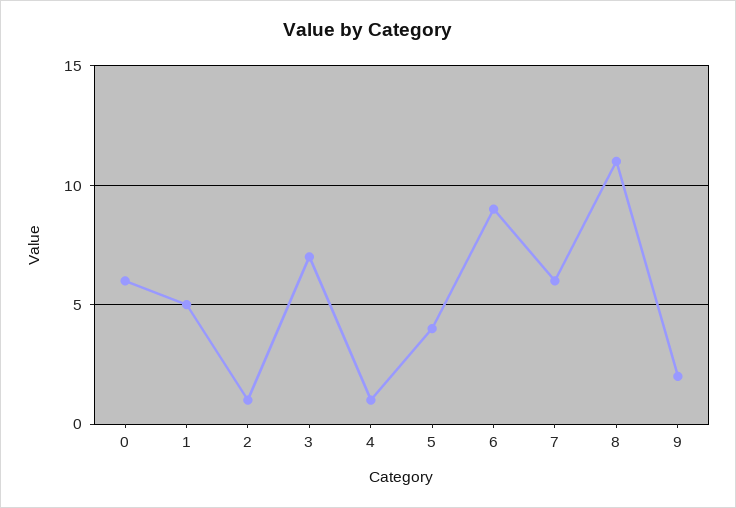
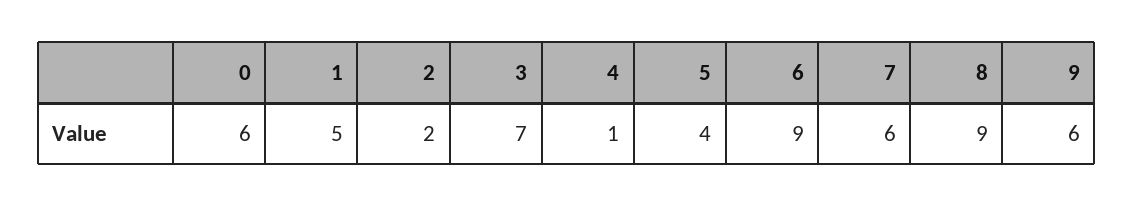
2: 1 -> 2
8: 11 -> 9
9: 2 -> 6

